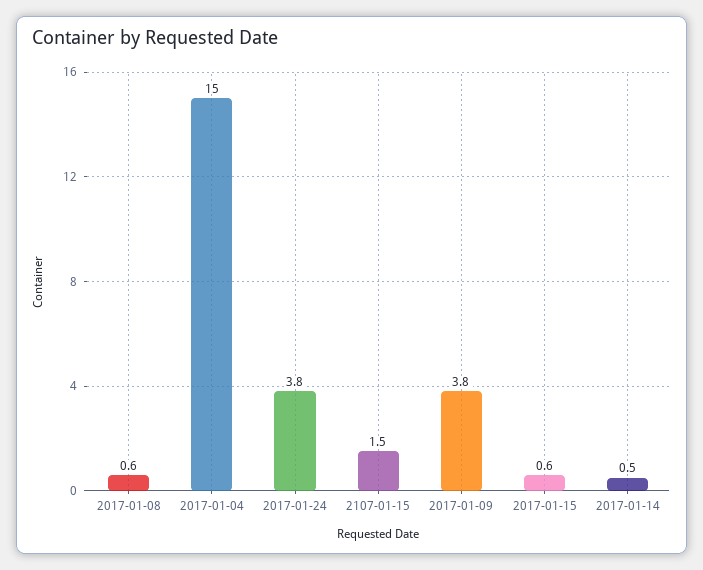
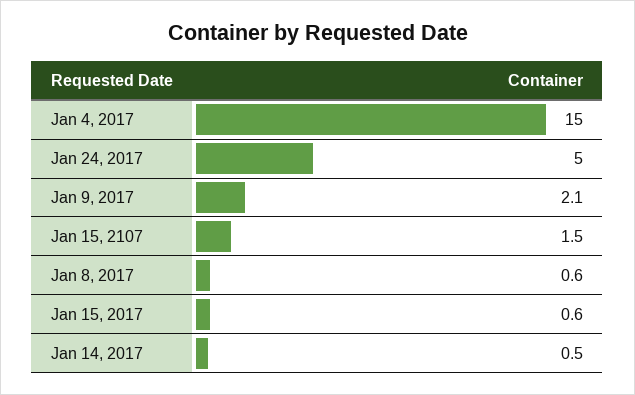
2017-01-24: 3.8 -> 5
2017-01-09: 3.8 -> 2.1

